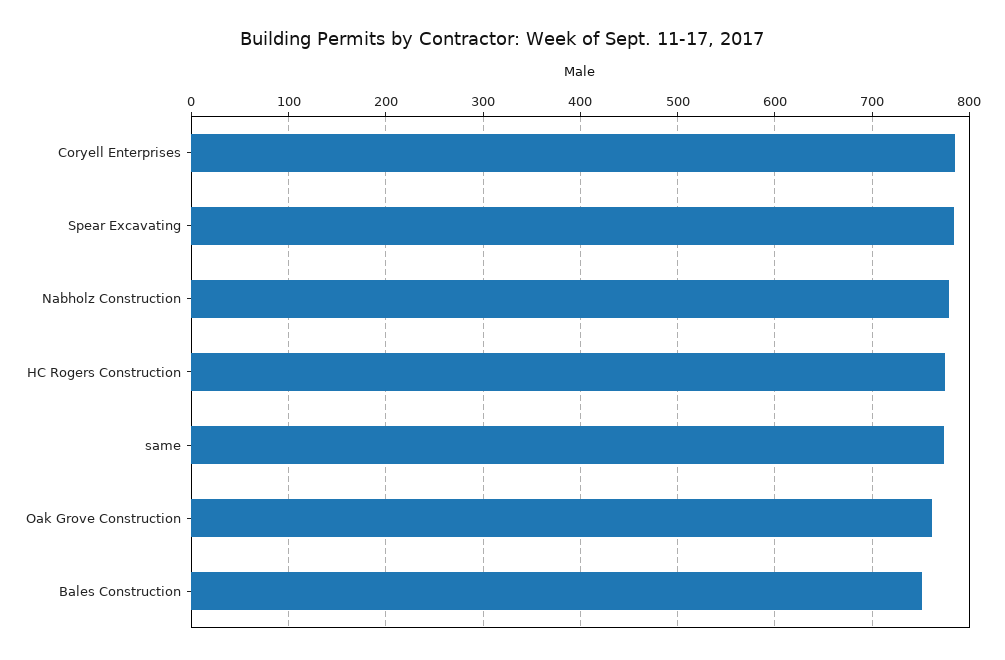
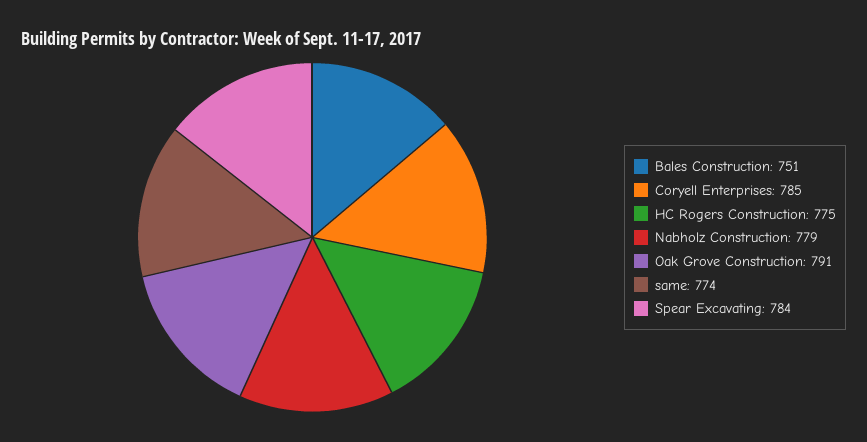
Oak Grove Construction: 760 -> 791

